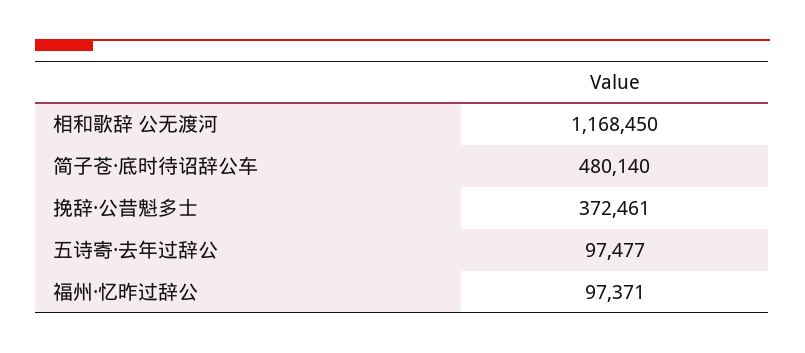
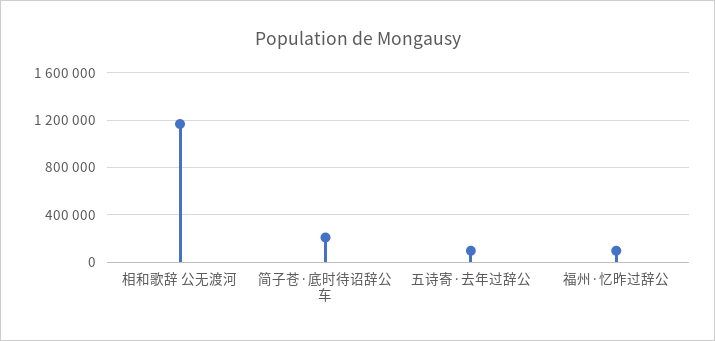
简子苍·底时待诏辞公车: 480140 -> 200000
挽辞·公昔魁多士: 372461 -> none

